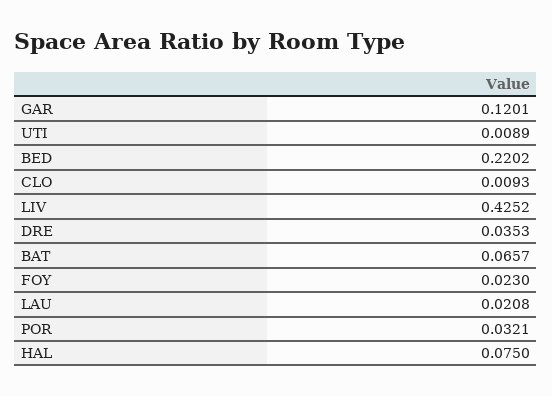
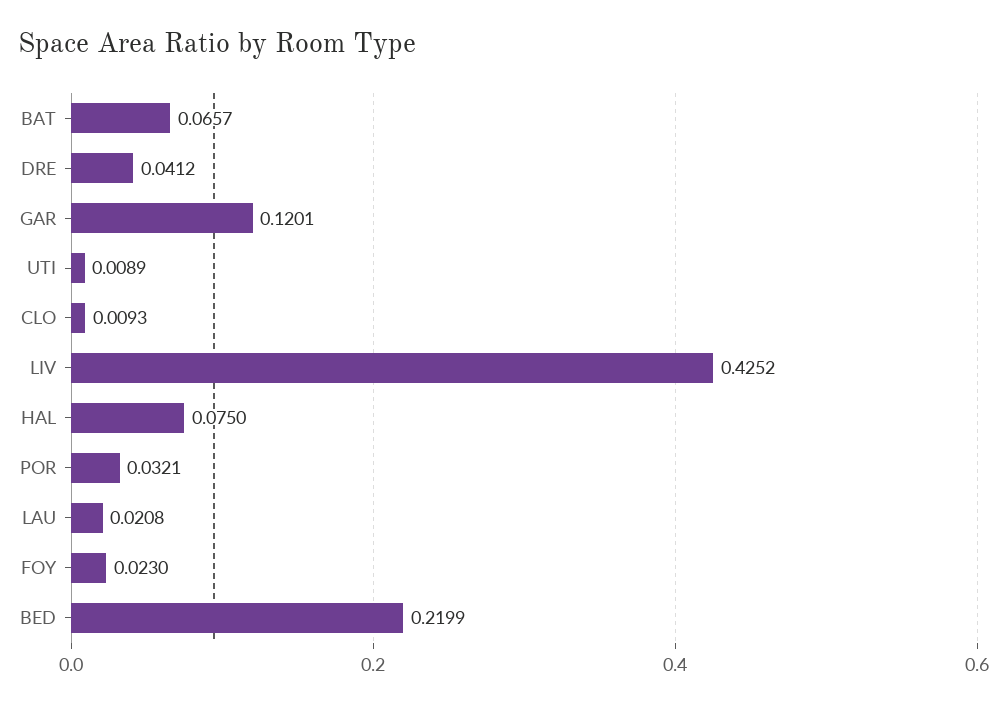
BED: 0.2202 -> 0.2199
DRE: 0.0353 -> 0.0412

